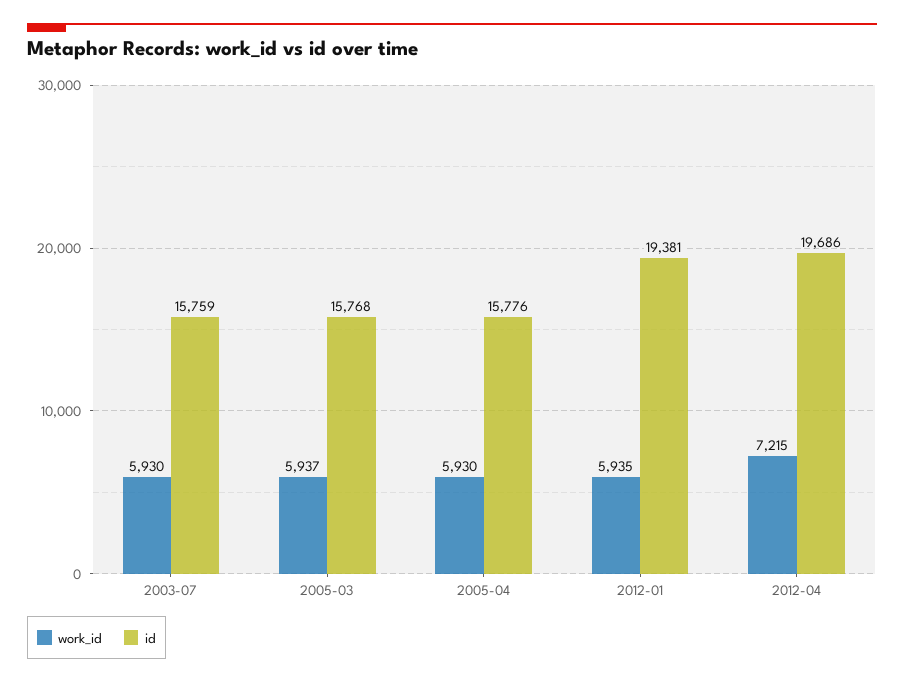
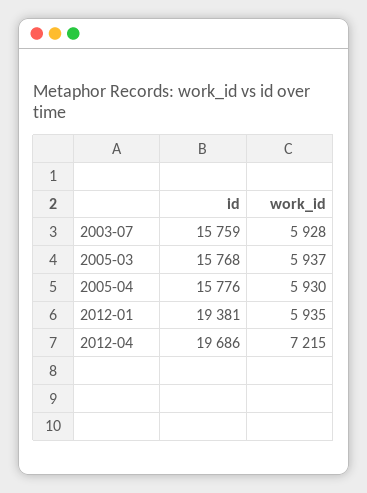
work_id, 2003-07: 5930 -> 5928

